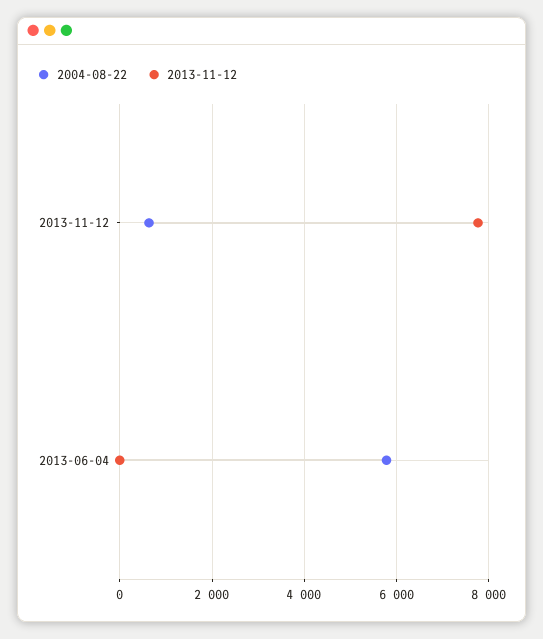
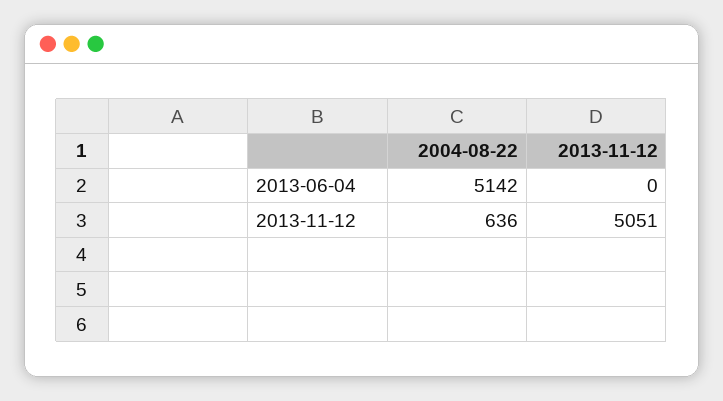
2013-11-12, 2013-11-12: 7800 -> 5051
2004-08-22, 2013-06-04: 5800 -> 5142

